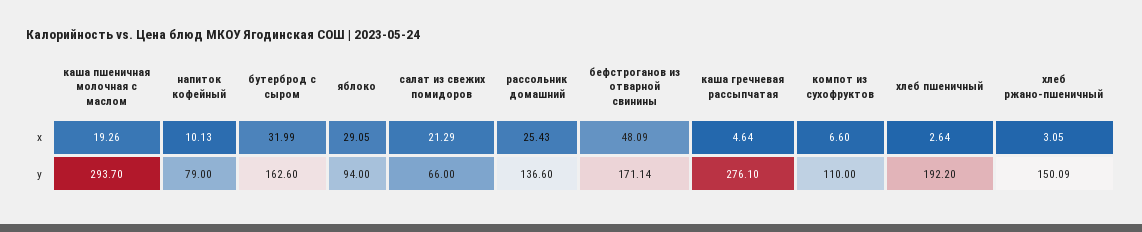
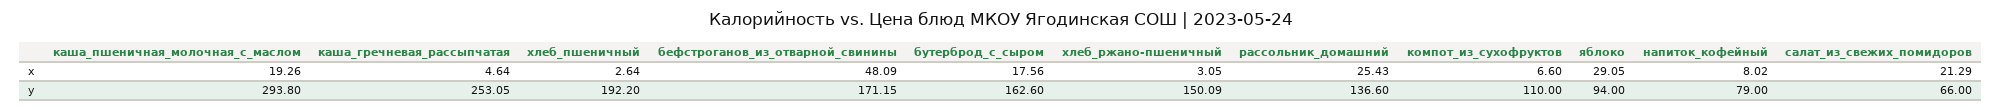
напиток кофейный, x: 10.13 -> 8.02
бутерброд с сыром, x: 31.99 -> 17.56
каша пшеничная молочная с маслом, y: 293.7 -> 293.8
бефстроганов из отварной свинины, y: 171.14 -> 171.15
каша гречневая рассыпчатая, y: 276.1 -> 253.05

